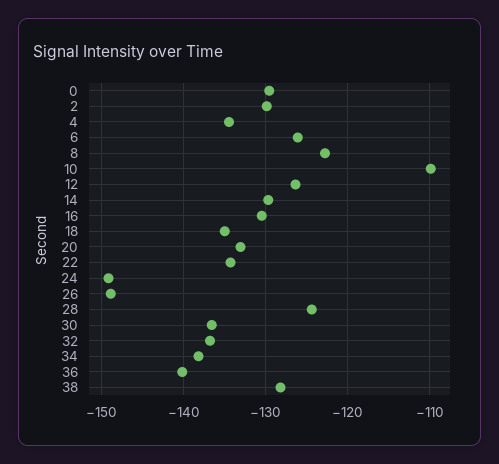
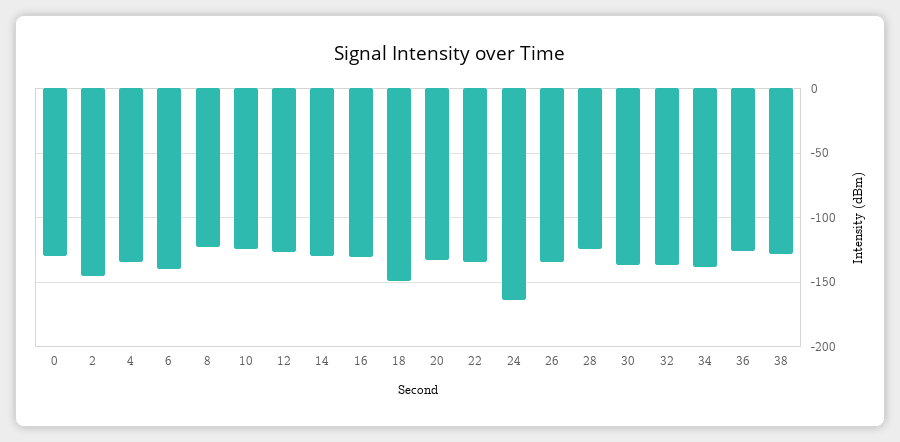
2: -130 -> -145
6: -126 -> -140
10: -110 -> -125
18: -135 -> -150
24: -149 -> -165
26: -149 -> -135
36: -140 -> -125

